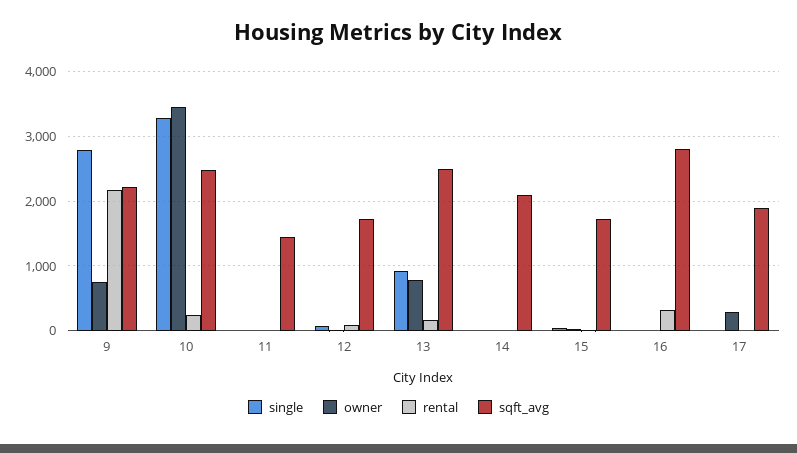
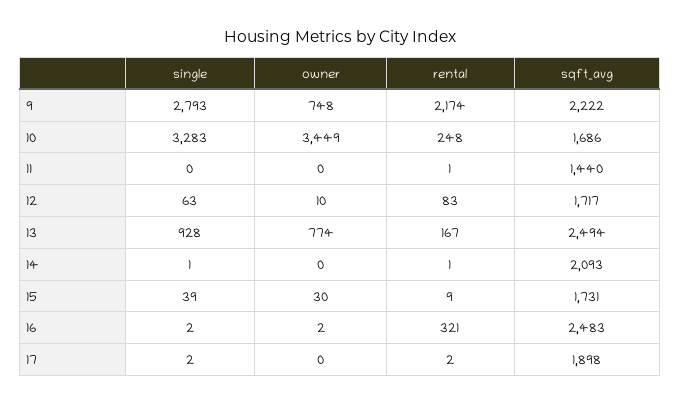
sqft_avg, 10: 2500 -> 1686
sqft_avg, 16: 2800 -> 2483
owner, 17: 300 -> 0

